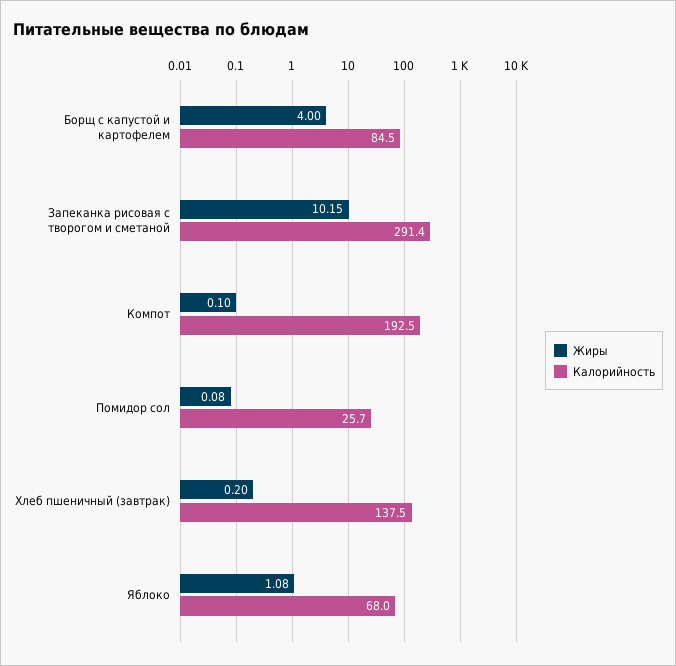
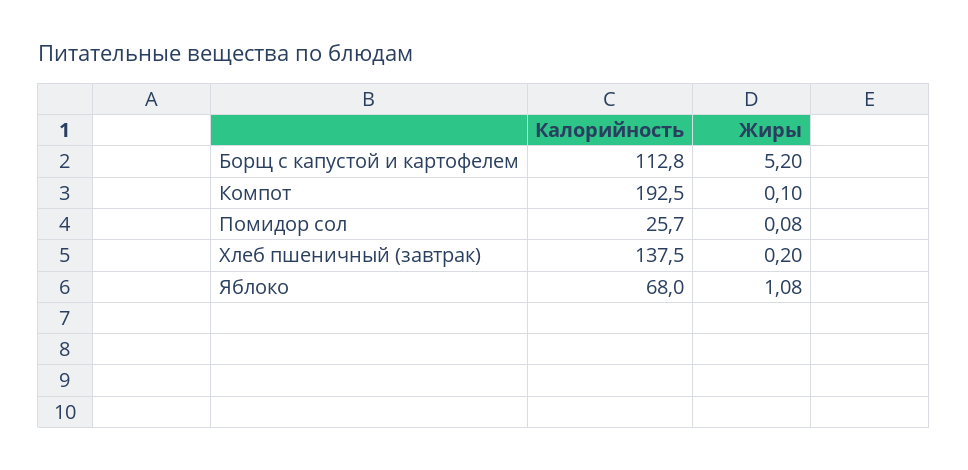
Жиры, Борщ с капустой и картофелем: 4 -> 5.2
Калорийность, Борщ с капустой и картофелем: 84.5 -> 112.8
Жиры, Запеканка рисовая с творогом и сметаной: 10.15 -> none
Калорийность, Запеканка рисовая с творогом и сметаной: 291.4 -> none

